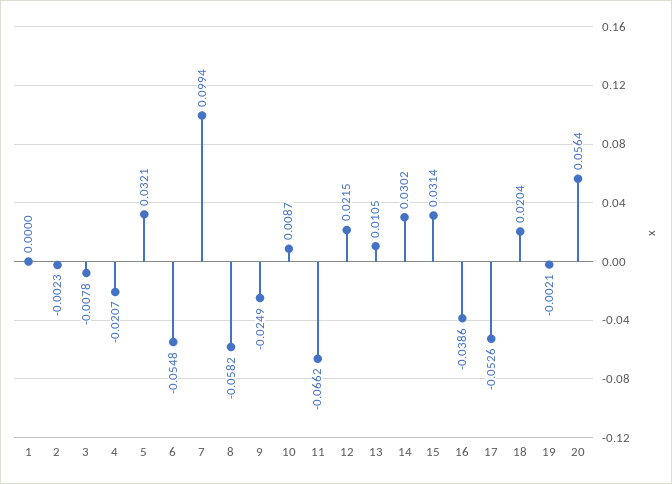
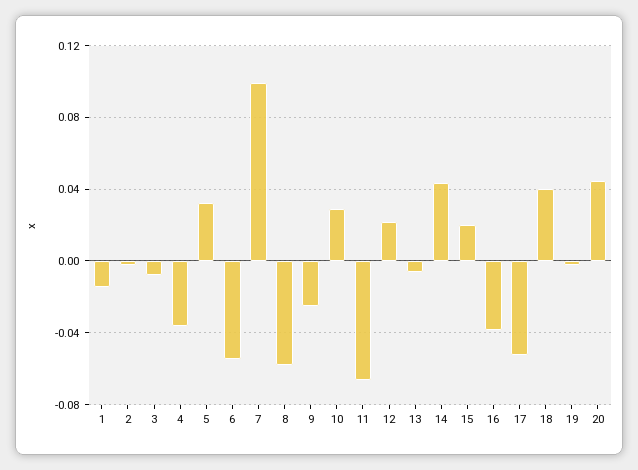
1: 0 -> -0.015
4: -0.0207 -> -0.035
10: 0.0087 -> 0.03
13: 0.0105 -> -0.005
14: 0.0302 -> 0.045
15: 0.0314 -> 0.02
18: 0.0204 -> 0.04
20: 0.0564 -> 0.045

